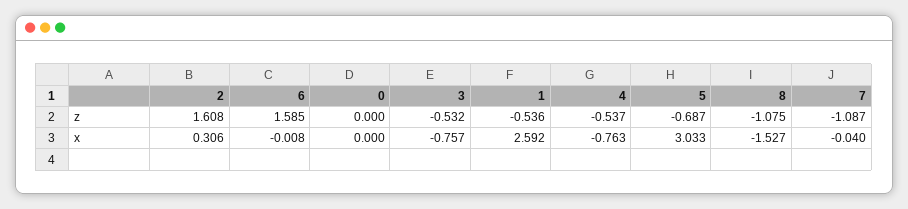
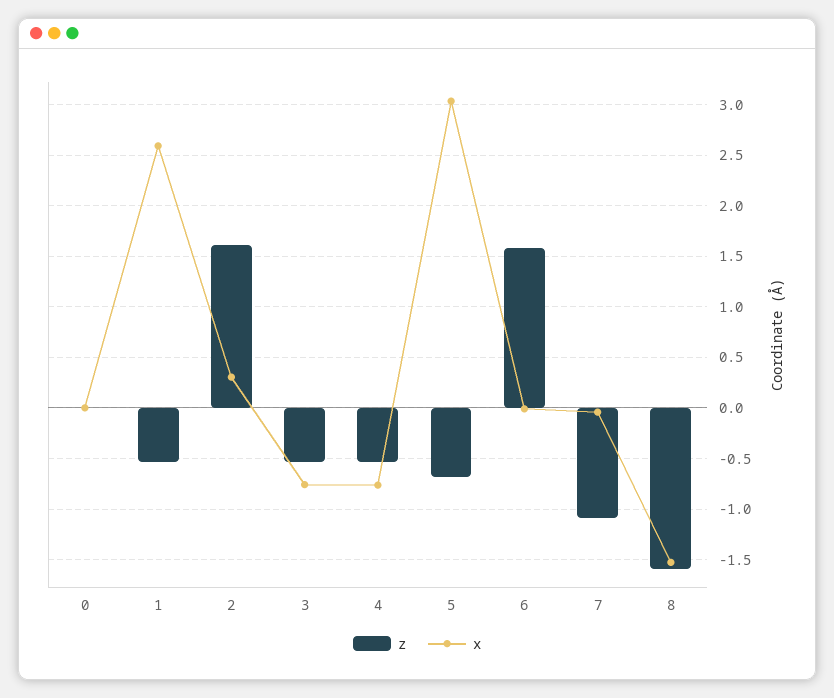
z, 8: -1.075 -> -1.6

